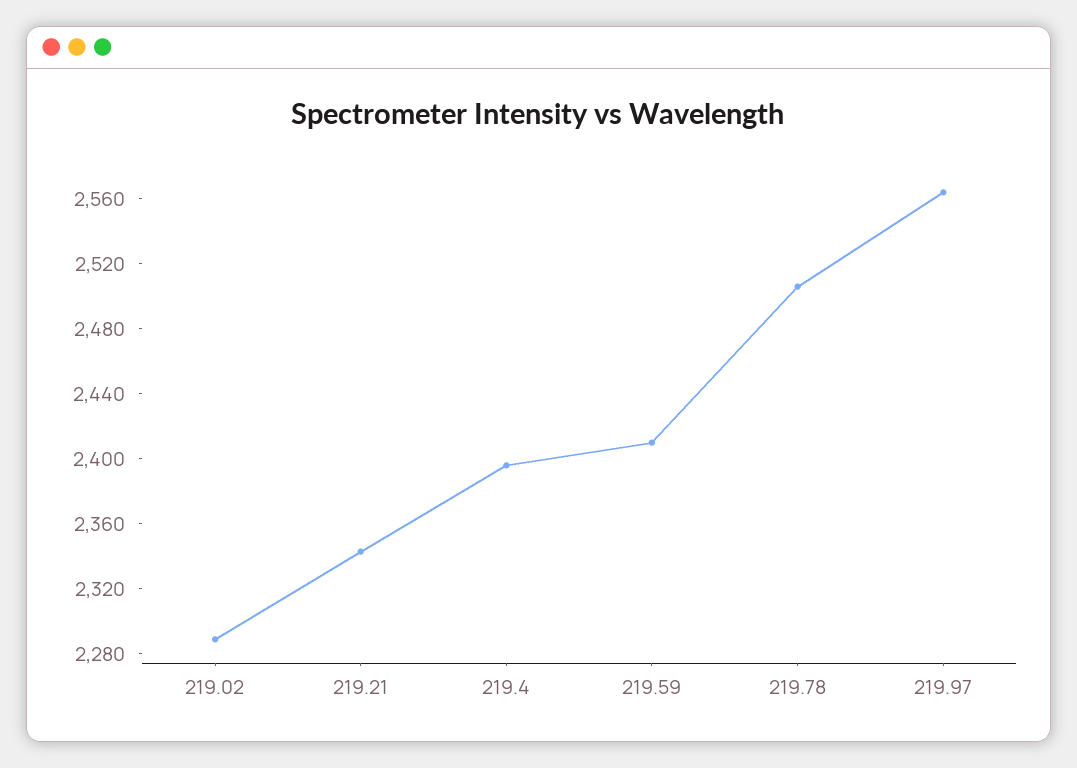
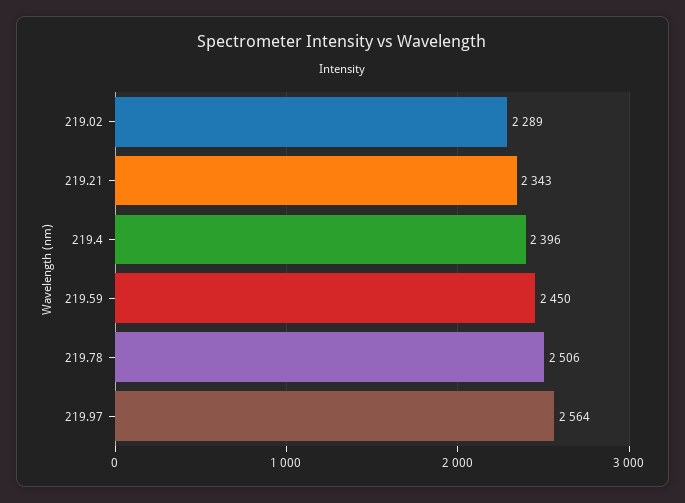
219.59: 2410 -> 2450

